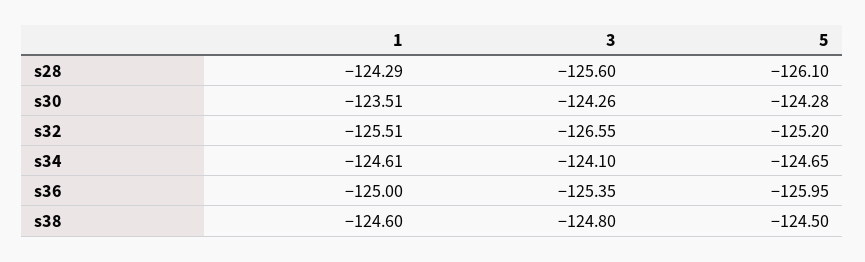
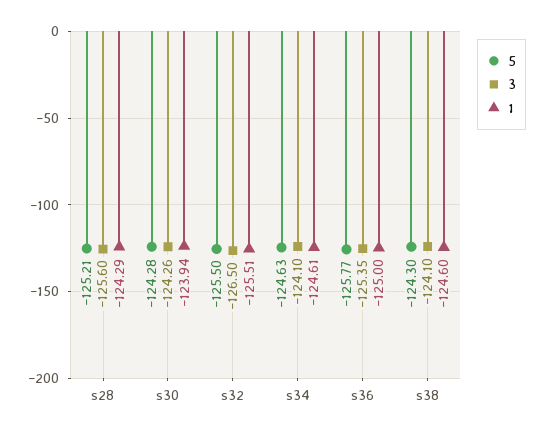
5, s28: -126.1 -> -125.21
1, s30: -123.51 -> -123.94
3, s32: -126.55 -> -126.5
5, s32: -125.2 -> -125.5
5, s34: -124.65 -> -124.63
5, s36: -125.95 -> -125.77
3, s38: -124.8 -> -124.1
5, s38: -124.5 -> -124.3

